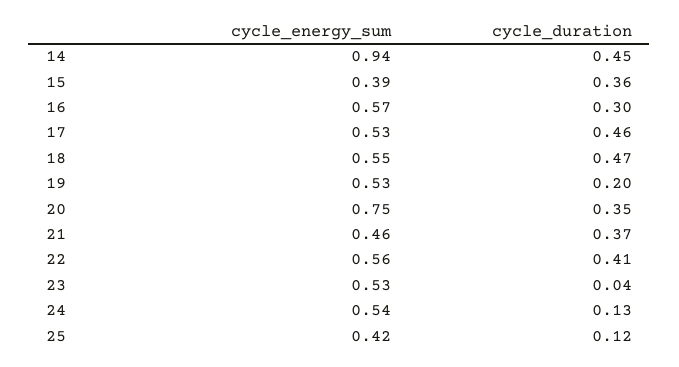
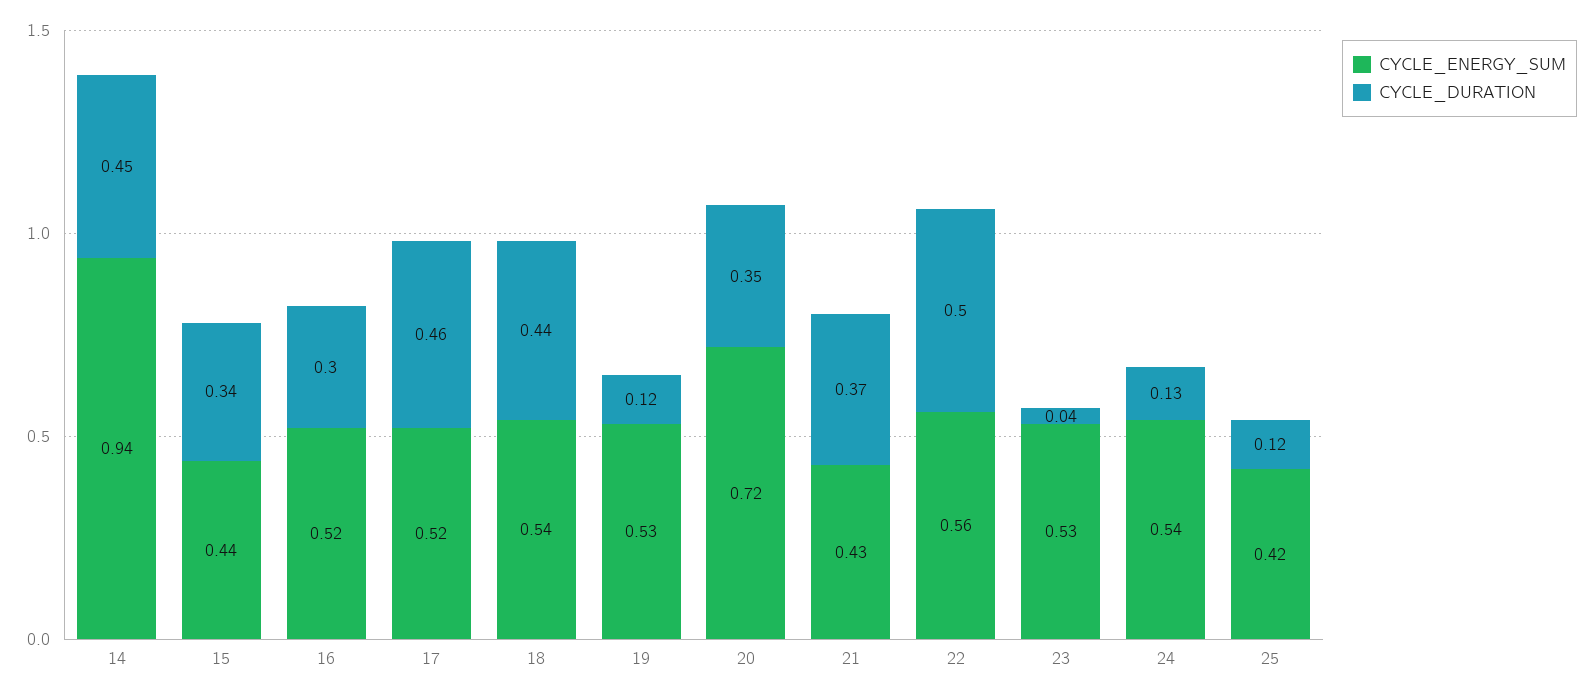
cycle_energy_sum, 15: 0.39 -> 0.44
cycle_duration, 15: 0.36 -> 0.34
cycle_energy_sum, 16: 0.57 -> 0.52
cycle_energy_sum, 17: 0.53 -> 0.52
cycle_energy_sum, 18: 0.55 -> 0.54
cycle_duration, 18: 0.47 -> 0.44
cycle_duration, 19: 0.2 -> 0.12
cycle_energy_sum, 20: 0.75 -> 0.72
cycle_energy_sum, 21: 0.46 -> 0.43
cycle_duration, 22: 0.41 -> 0.5

